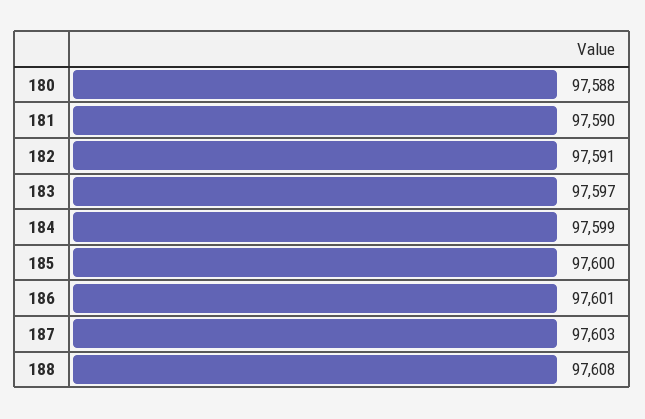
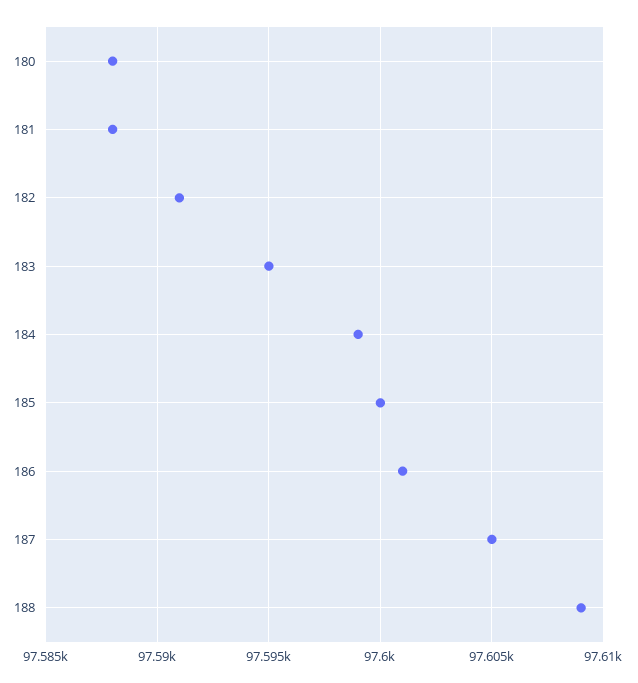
181: 97590 -> 97588
183: 97597 -> 97595
187: 97603 -> 97605
188: 97608 -> 97609

